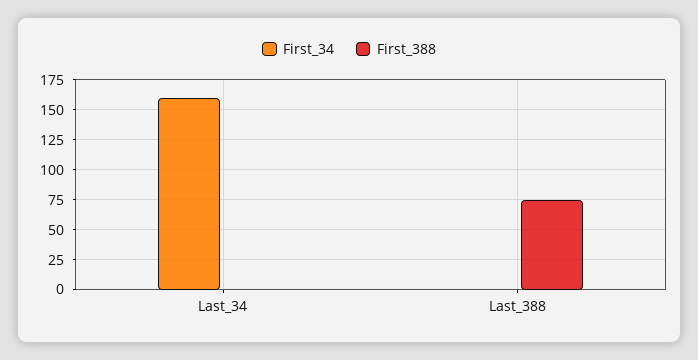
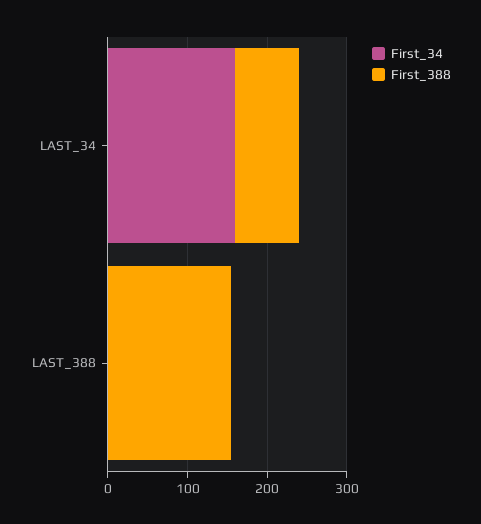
First_388, Last_34: 0 -> 80
First_388, Last_388: 75 -> 160

